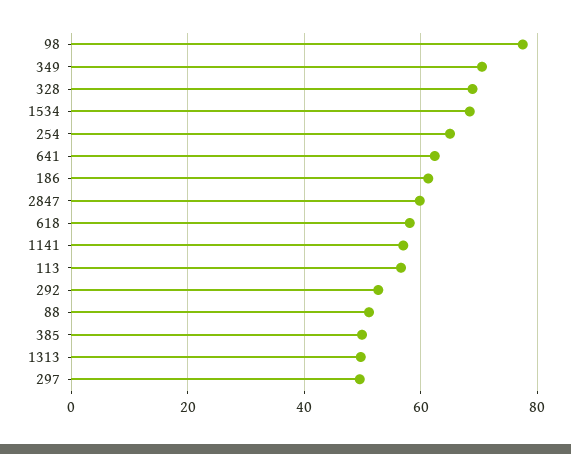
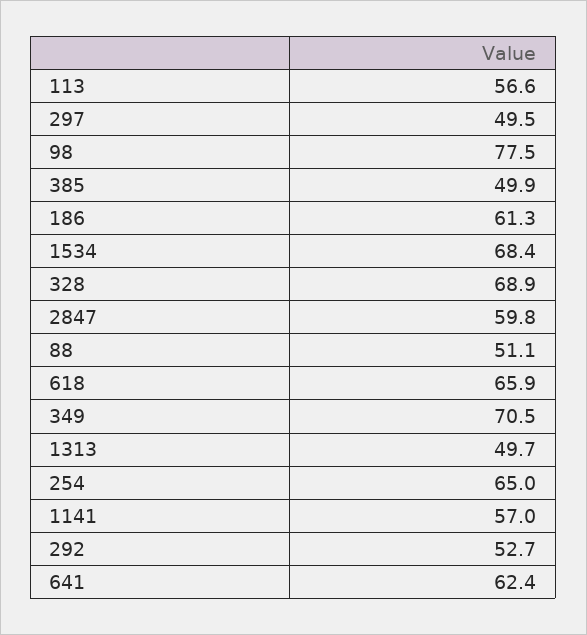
618: 58 -> 65.9

